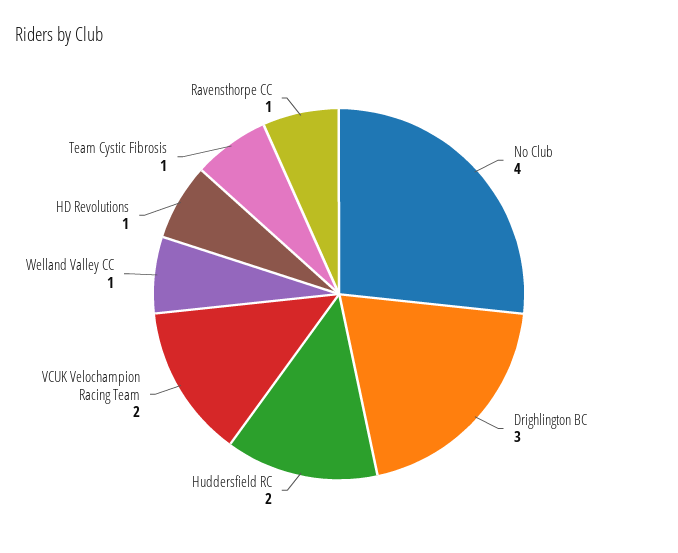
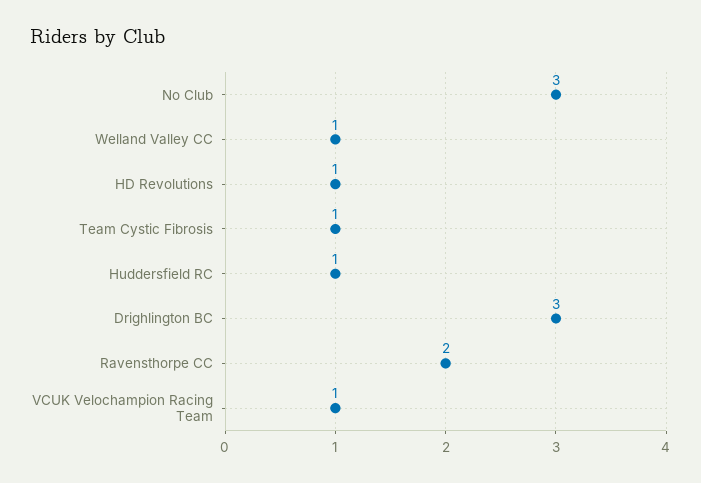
No Club: 4 -> 3
Huddersfield RC: 2 -> 1
VCUK Velochampion Racing Team: 2 -> 1
Ravensthorpe CC: 1 -> 2

